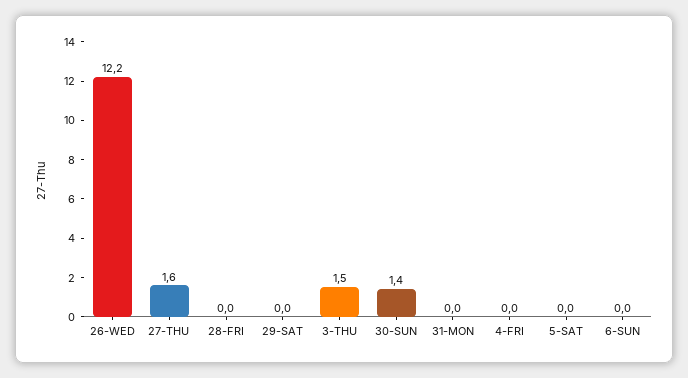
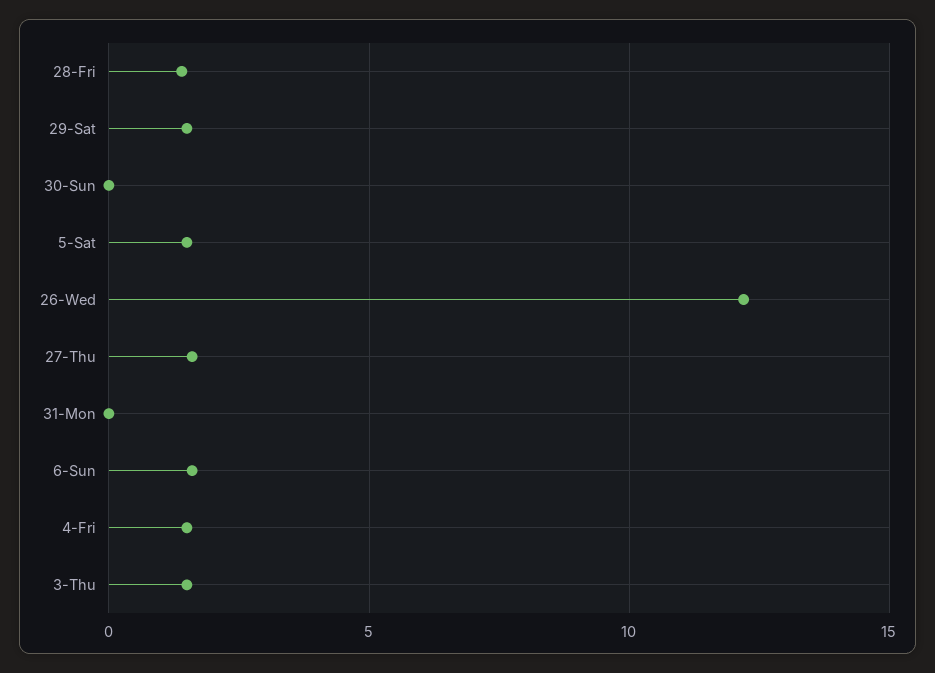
28-FRI: 0 -> 1.5
29-SAT: 0 -> 1.5
30-SUN: 1.4 -> 0
4-FRI: 0 -> 1.5
5-SAT: 0 -> 1.5
6-SUN: 0 -> 1.5

